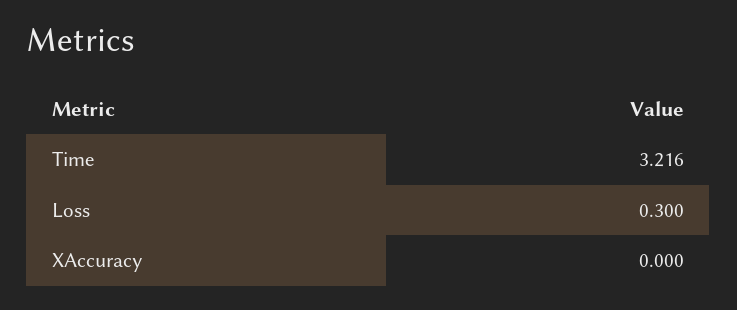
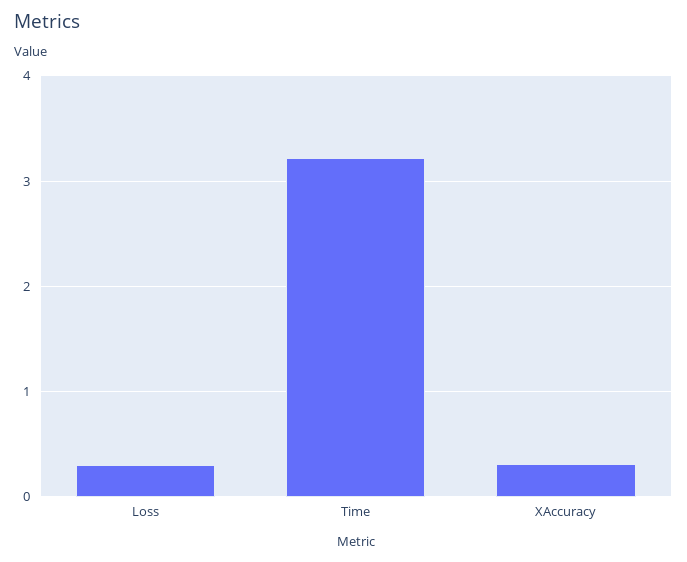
XAccuracy: 0 -> 0.3

